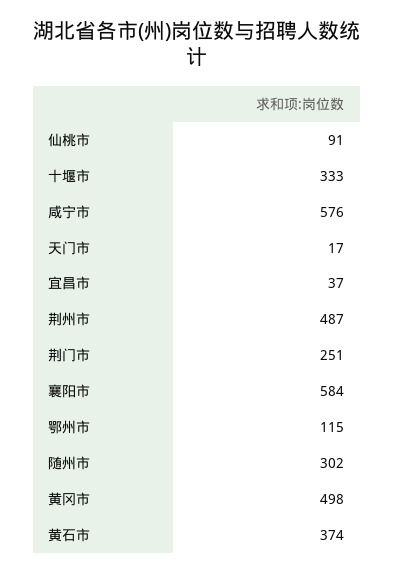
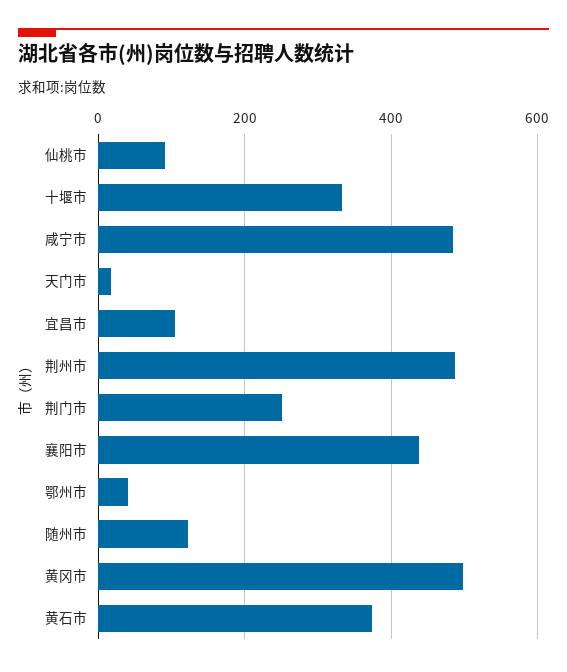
咸宁市: 576 -> 480
宜昌市: 37 -> 100
襄阳市: 584 -> 440
鄂州市: 115 -> 40
随州市: 302 -> 120

